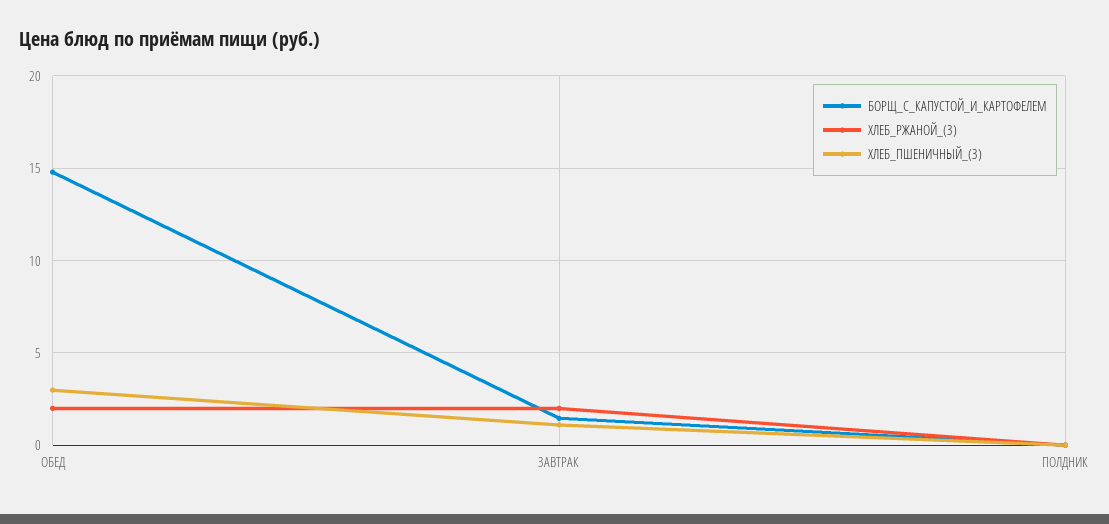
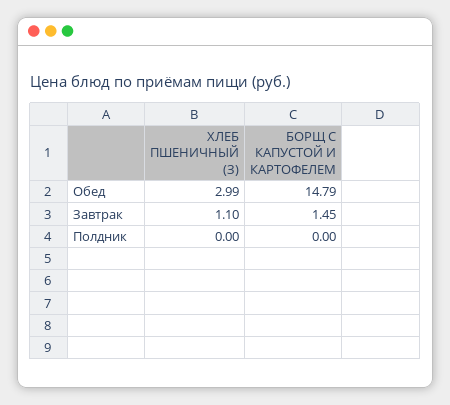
ХЛЕБ_РЖАНОЙ_(З), ОБЕД: 2 -> none
ХЛЕБ_РЖАНОЙ_(З), ЗАВТРАК: 2 -> none
ХЛЕБ_РЖАНОЙ_(З), ПОЛДНИК: 0 -> none

